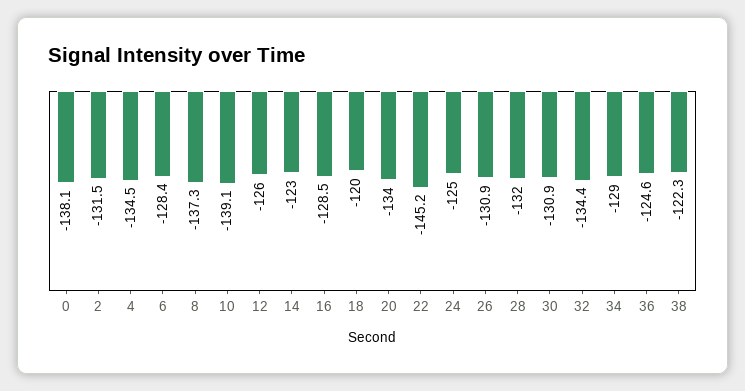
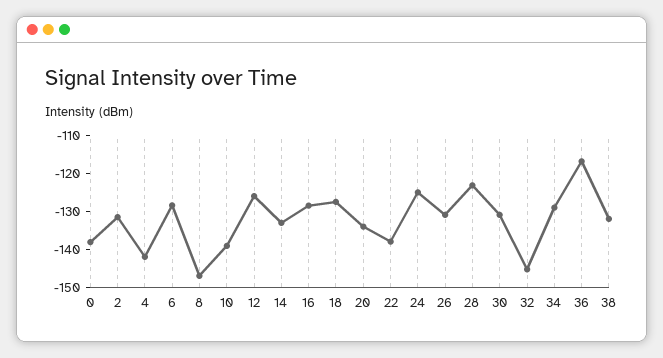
4: -134.5 -> -142.5
8: -137.3 -> -147.5
14: -123 -> -132.5
18: -120 -> -127.5
22: -145.2 -> -137.5
28: -132 -> -122.5
32: -134.4 -> -145
36: -124.6 -> -117.5
38: -122.3 -> -132.5

